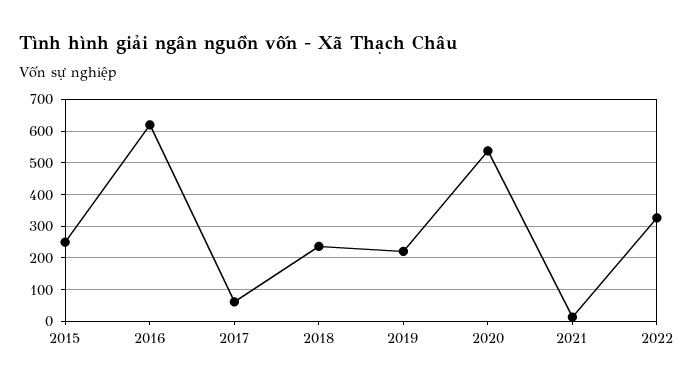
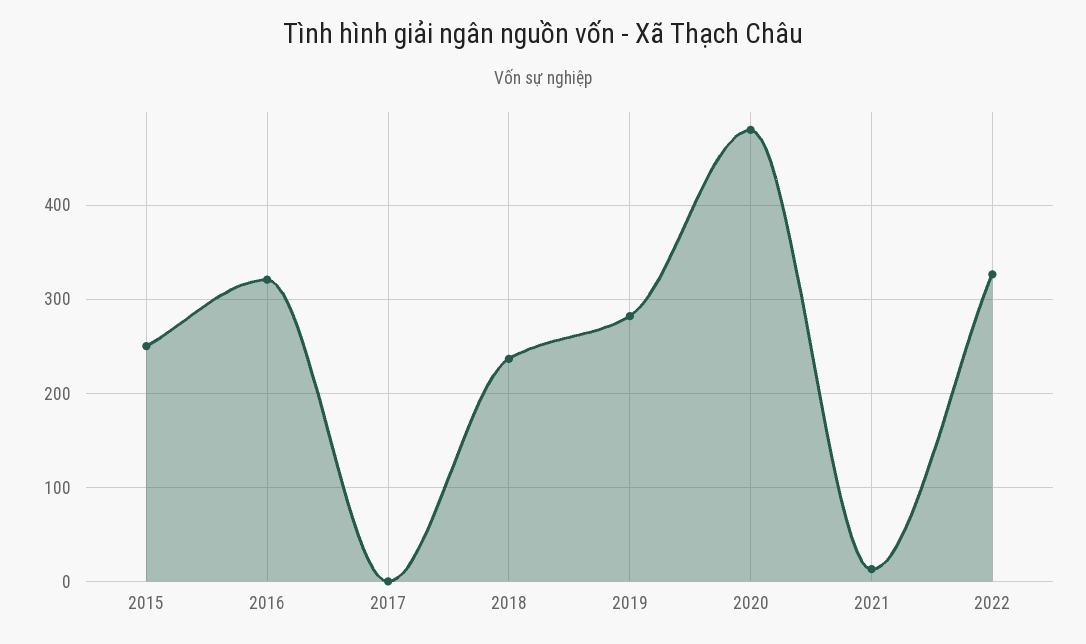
2016: 620 -> 320
2017: 60 -> 0
2019: 220 -> 280
2020: 540 -> 480

